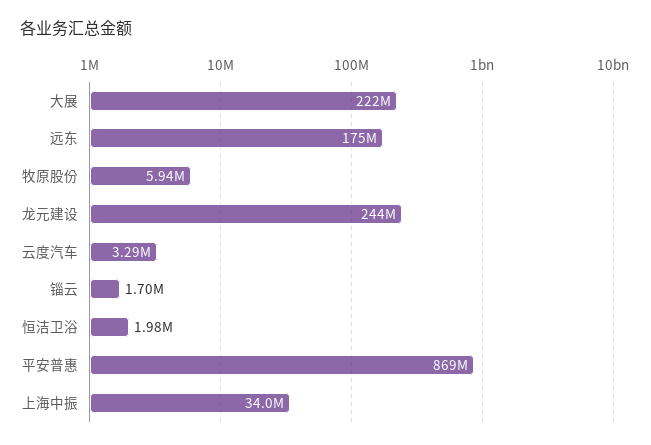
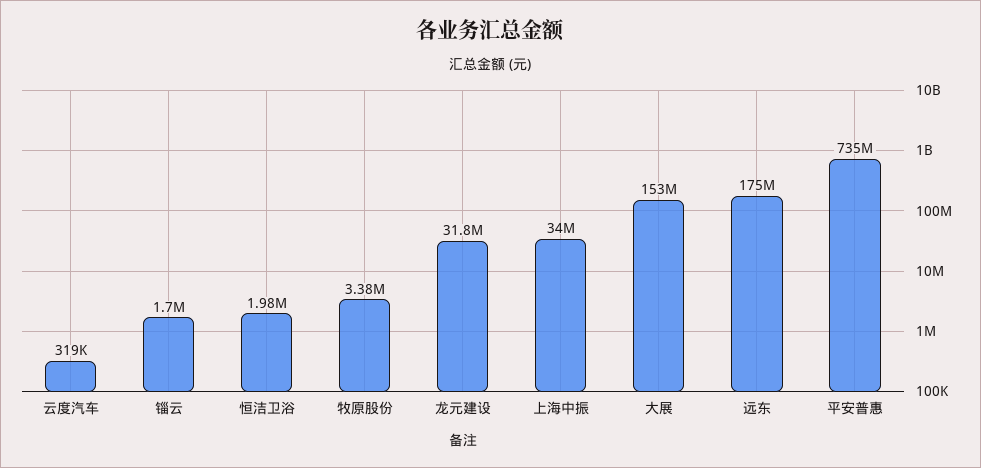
大展: 222000000 -> 153000000
牧原股份: 5940000 -> 3380000
龙元建设: 244000000 -> 31800000
云度汽车: 3290000 -> 319000
平安普惠: 869000000 -> 735000000

